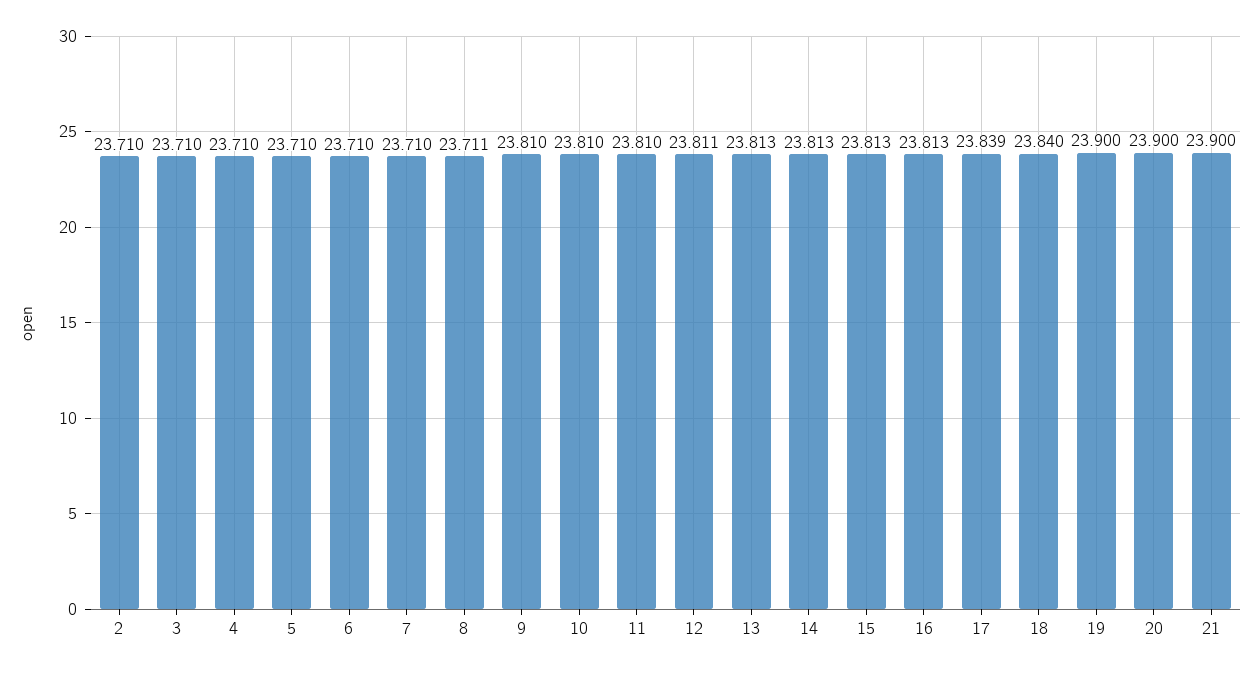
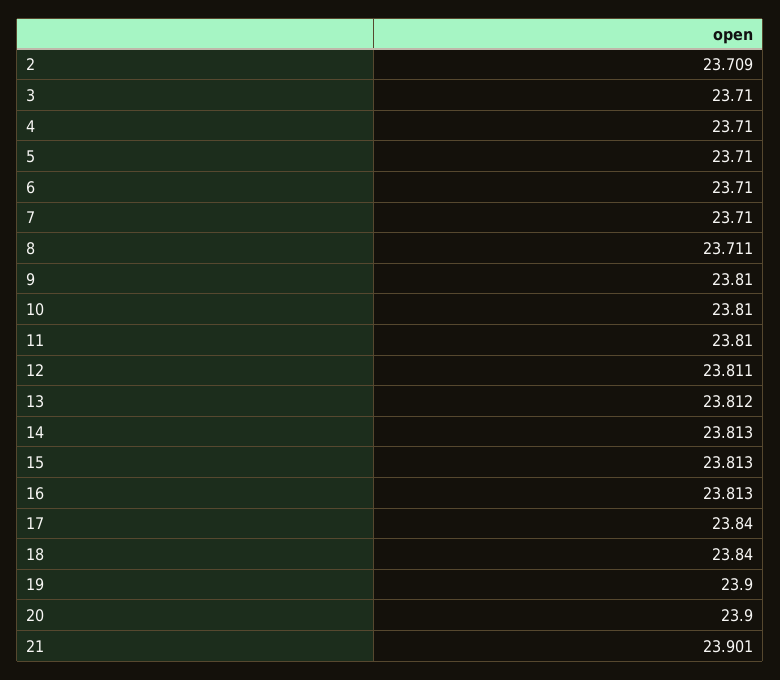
2: 23.71 -> 23.709
13: 23.813 -> 23.812
17: 23.839 -> 23.84
21: 23.9 -> 23.901

